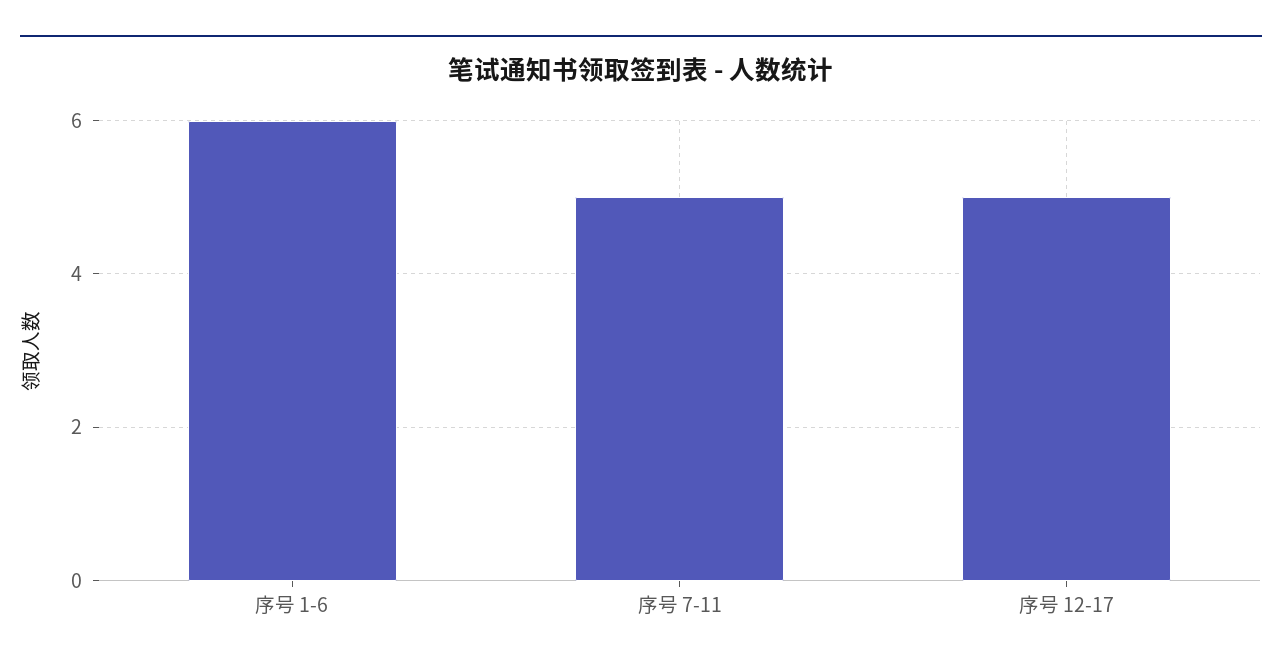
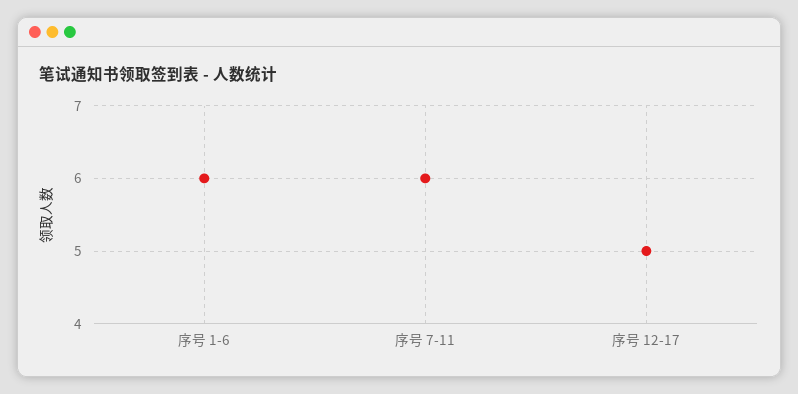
序号 7-11: 5 -> 6

